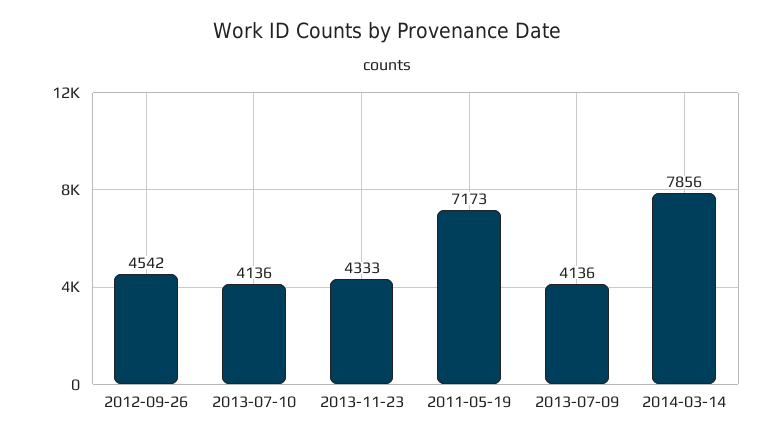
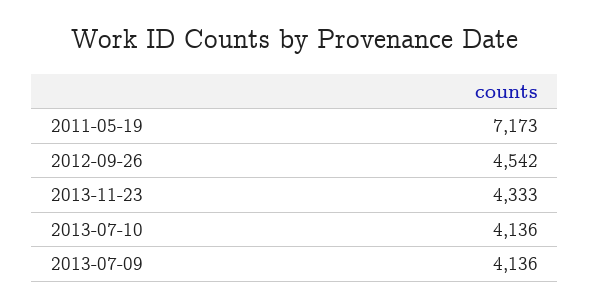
2014-03-14: 7856 -> none

